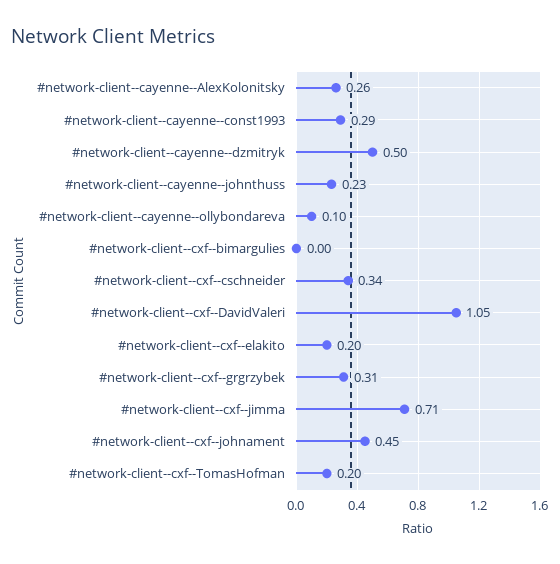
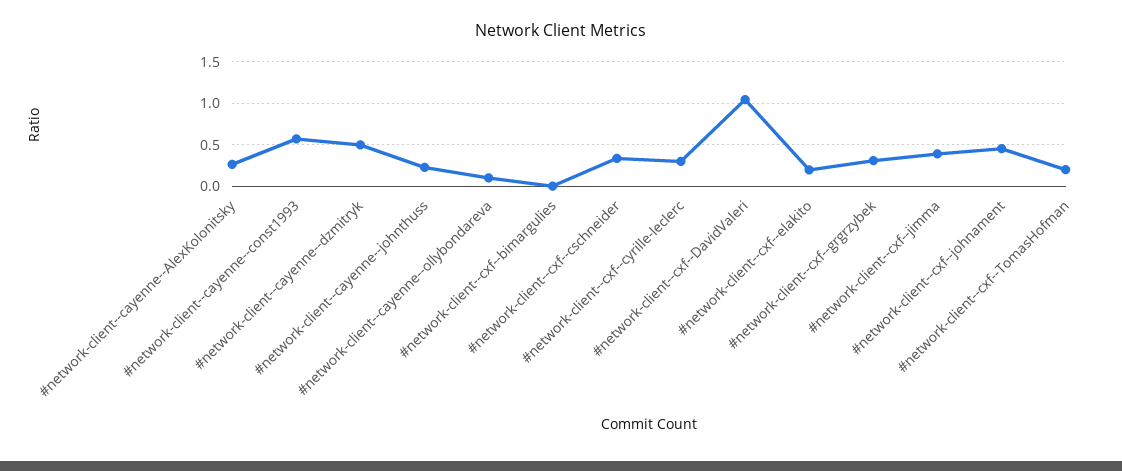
#network-client--cayenne--const1993: 0.29 -> 0.6
#network-client--cxf--jimma: 0.71 -> 0.4
#network-client--cxf--cyrille-leclerc: none -> 0.3

